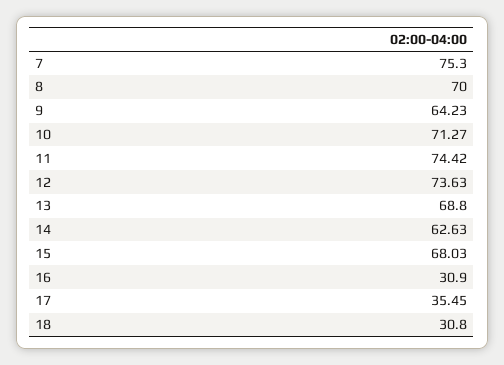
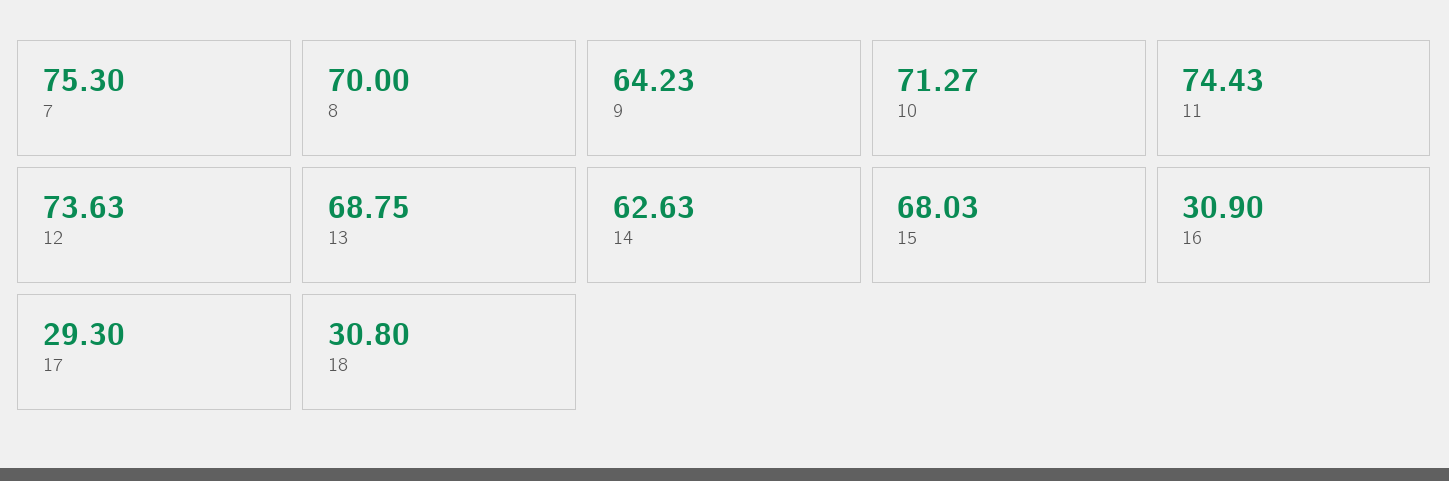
11: 74.42 -> 74.43
13: 68.8 -> 68.75
17: 35.45 -> 29.3

